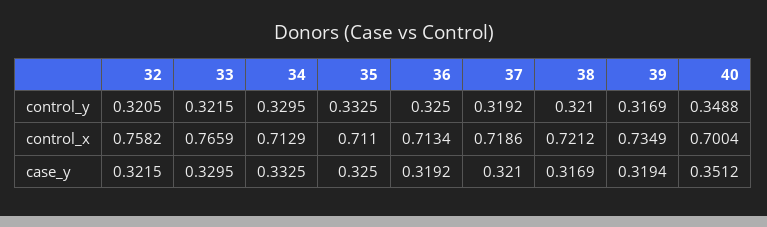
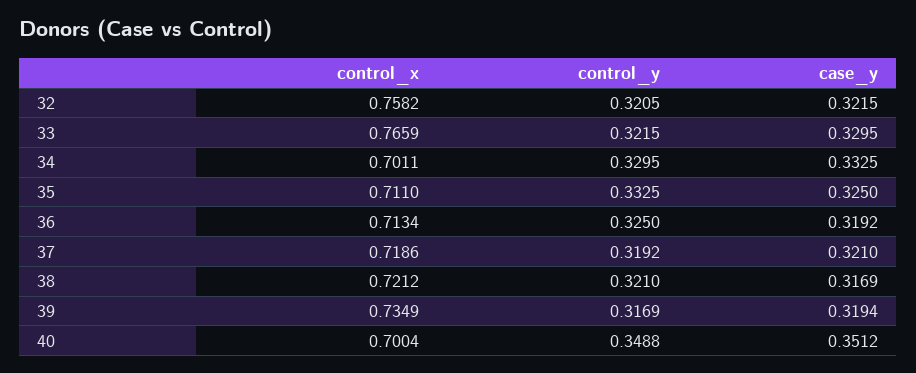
34, control_x: 0.7129 -> 0.7011

